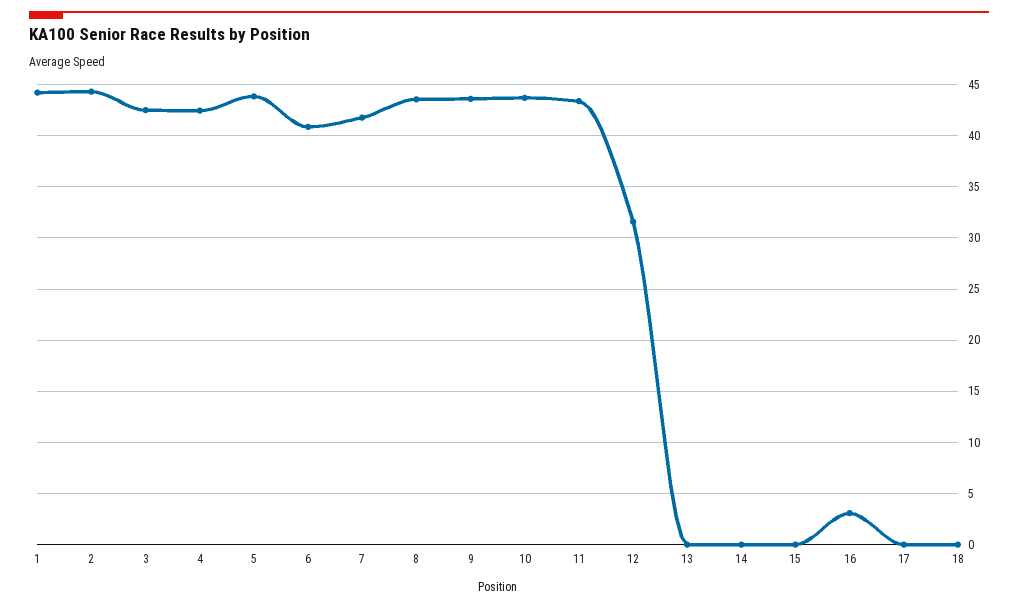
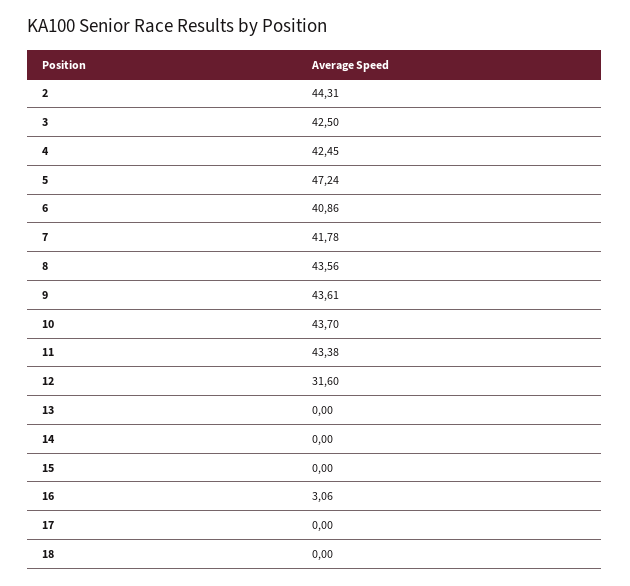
1: 44 -> none
5: 44 -> 47.24

